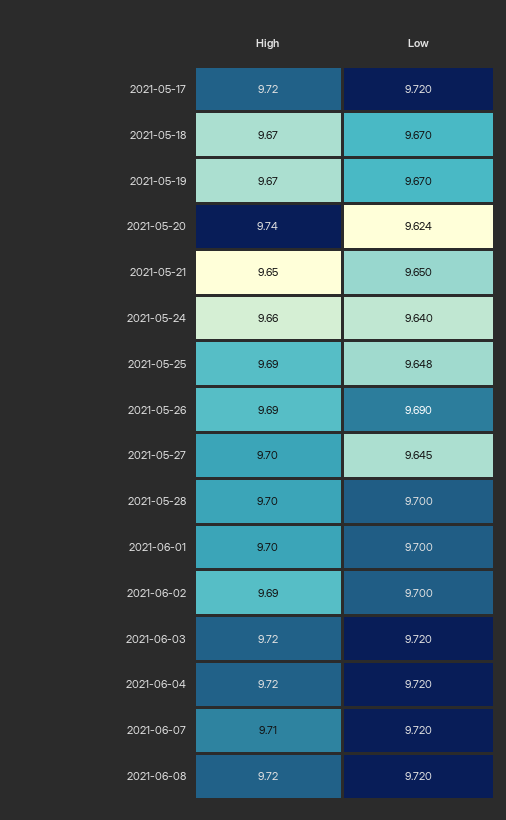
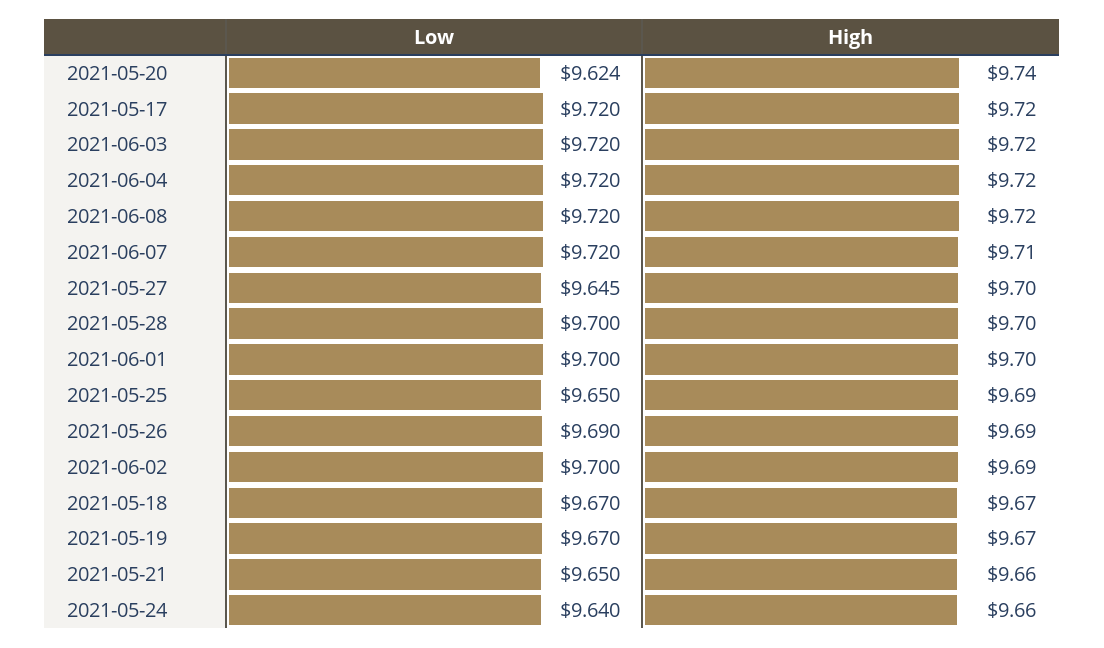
High, 2021-05-21: 9.65 -> 9.66
Low, 2021-05-25: 9.648 -> 9.65

